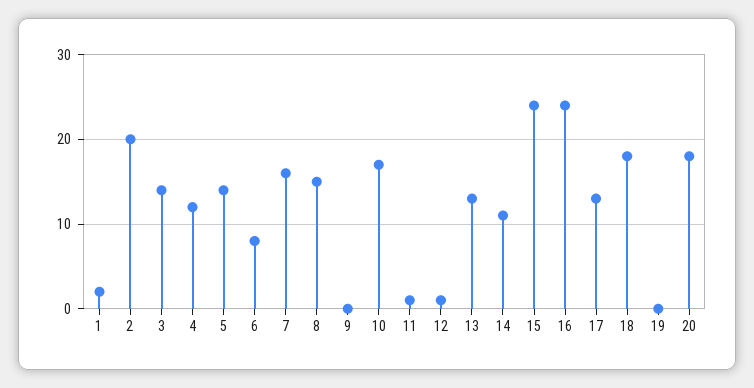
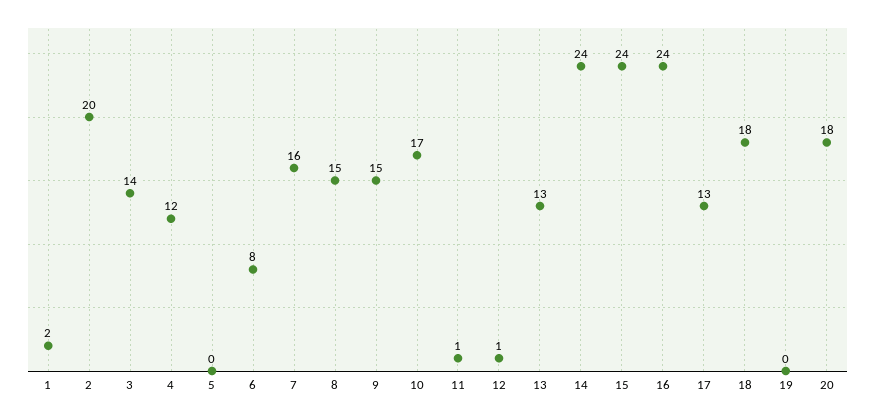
5: 14 -> 0
9: 0 -> 15
14: 11 -> 24

